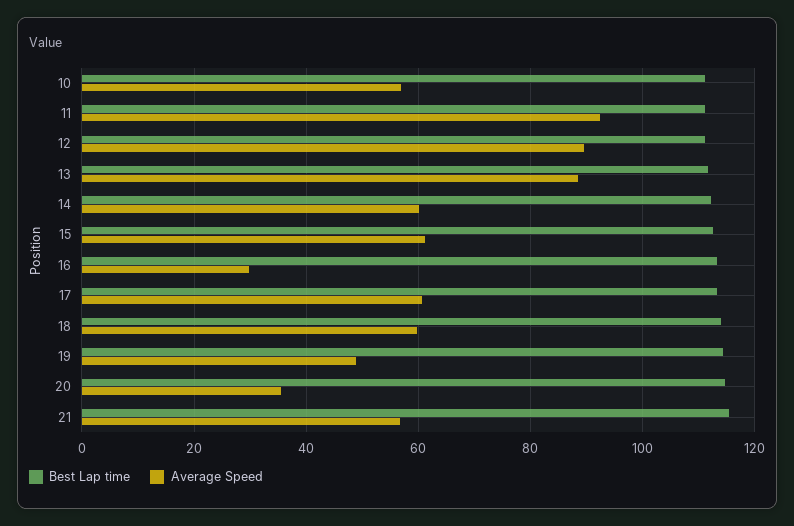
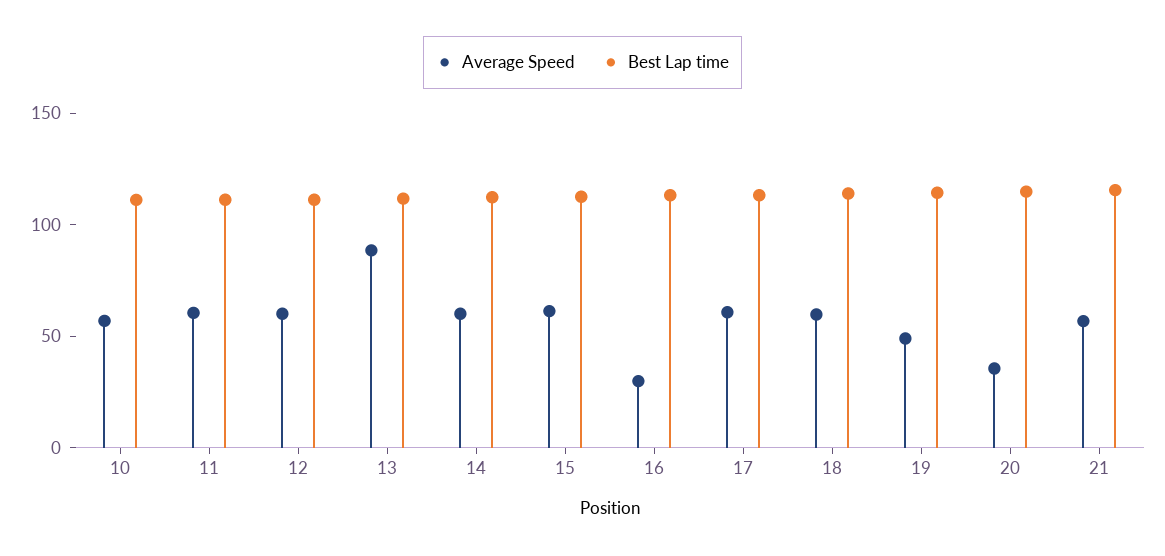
Average Speed, 11: 92 -> 60
Average Speed, 12: 90 -> 60

